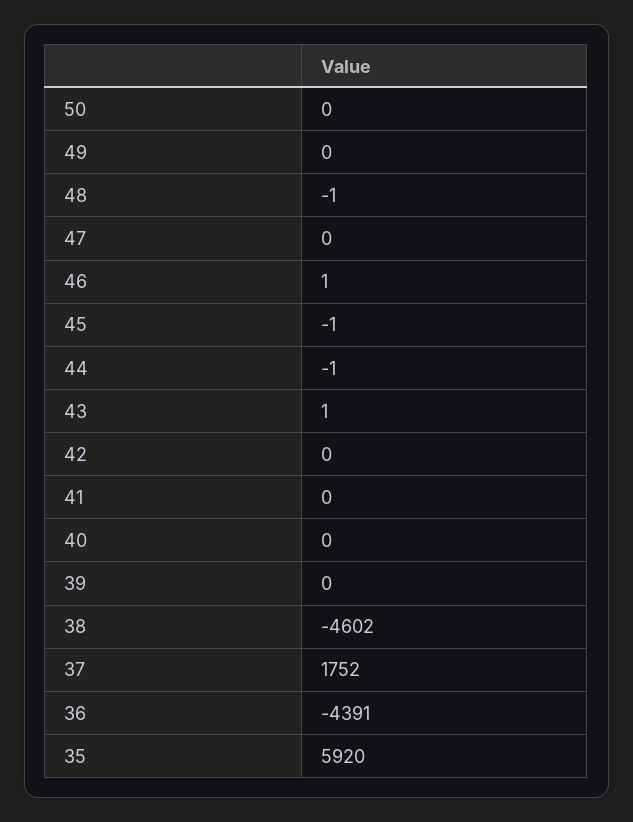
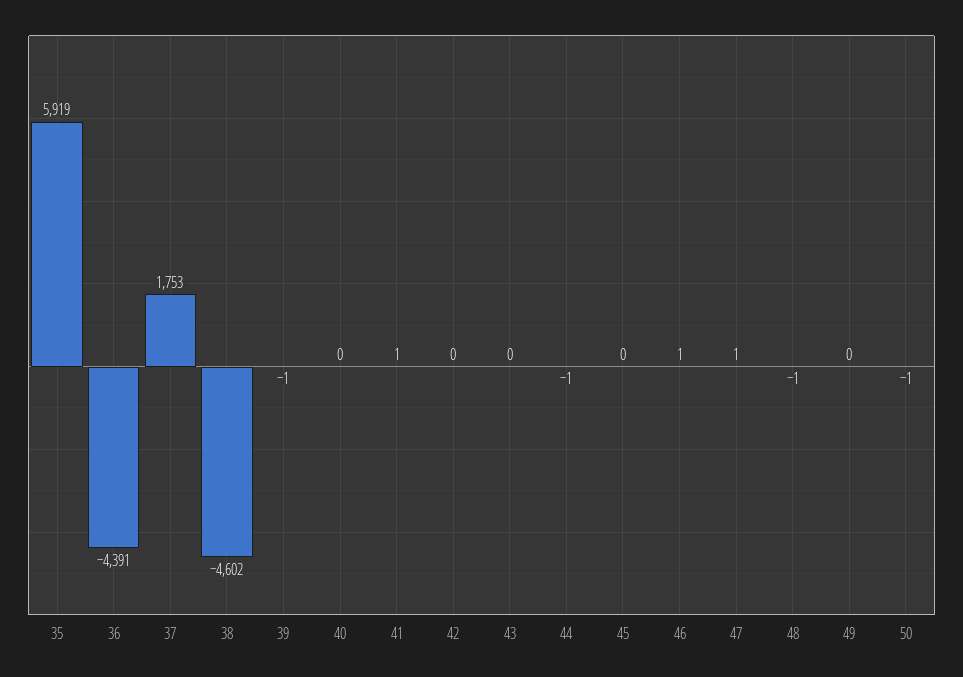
50: 0 -> -1
47: 0 -> 1
45: -1 -> 0
43: 1 -> 0
41: 0 -> 1
39: 0 -> -1
37: 1752 -> 1753
35: 5920 -> 5919

